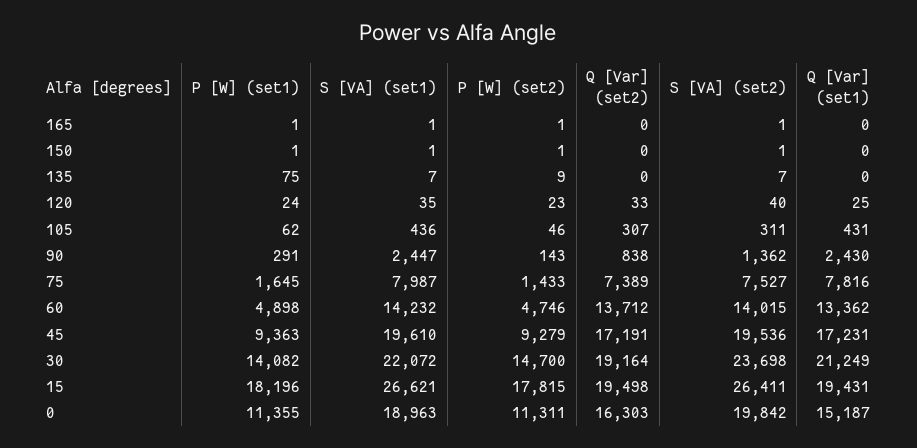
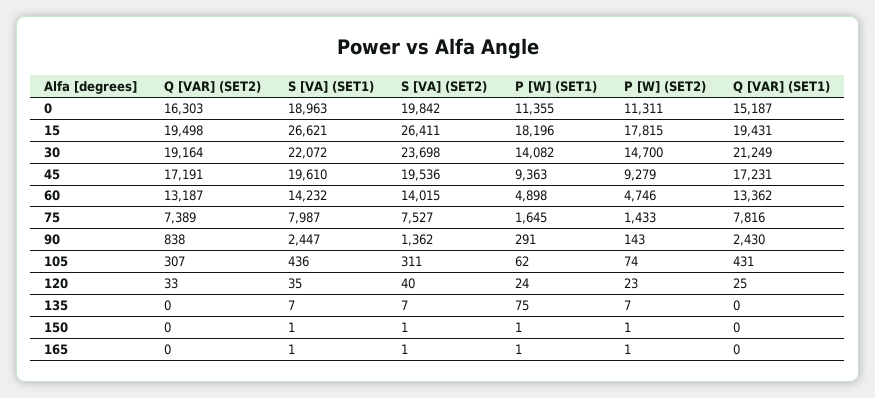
P [W] (set2), 135: 9 -> 7
P [W] (set2), 105: 46 -> 74
Q [Var] (set2), 60: 13712 -> 13187

